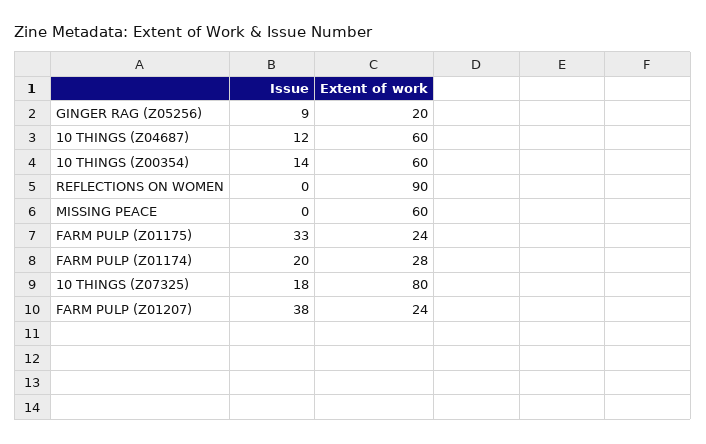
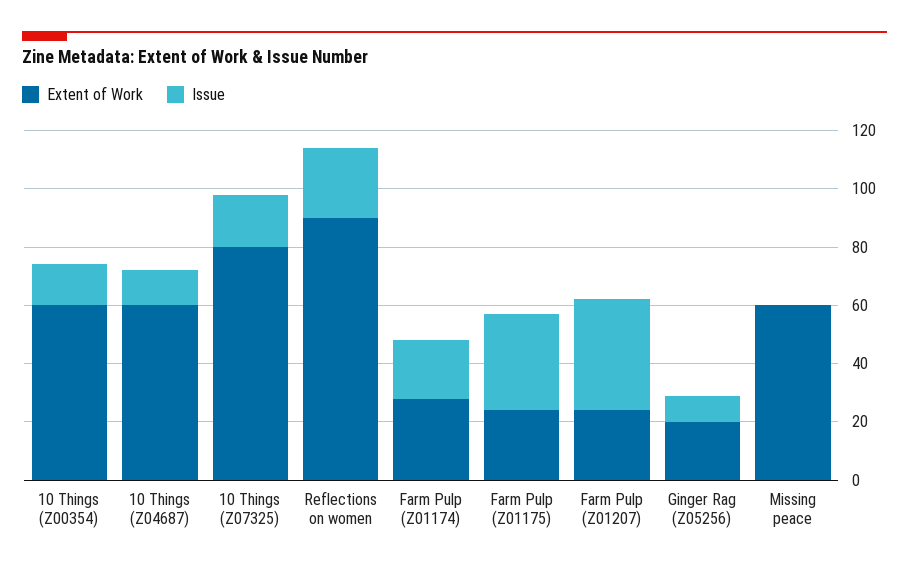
Issue, REFLECTIONS ON WOMEN: 0 -> 25

